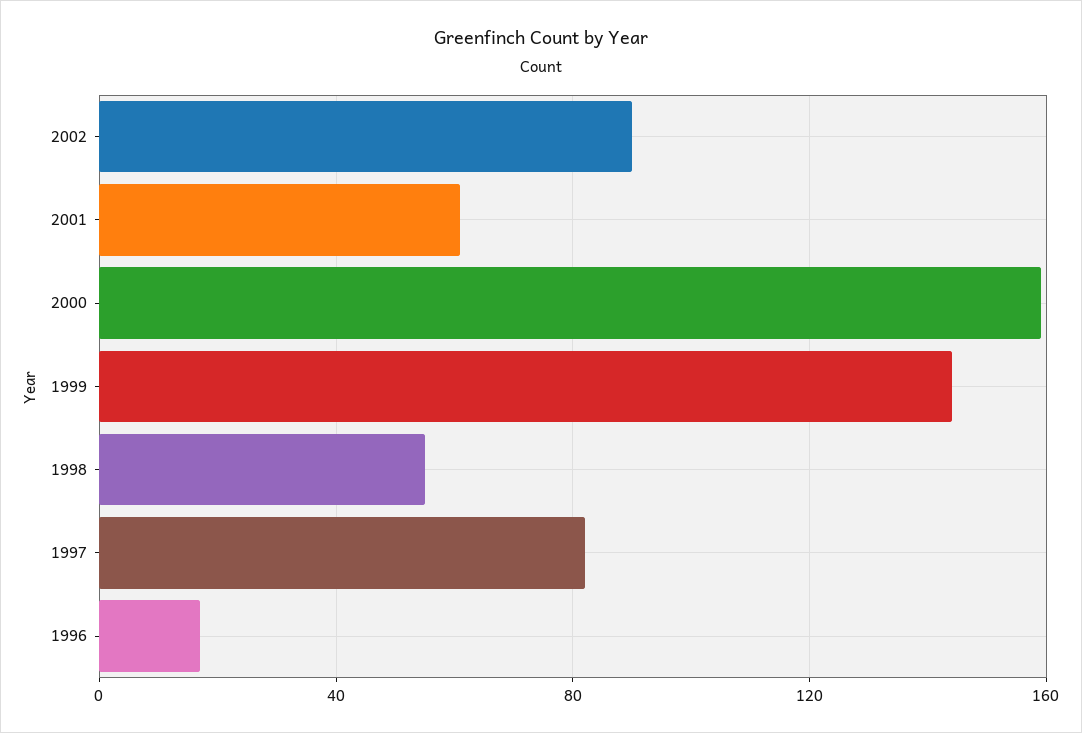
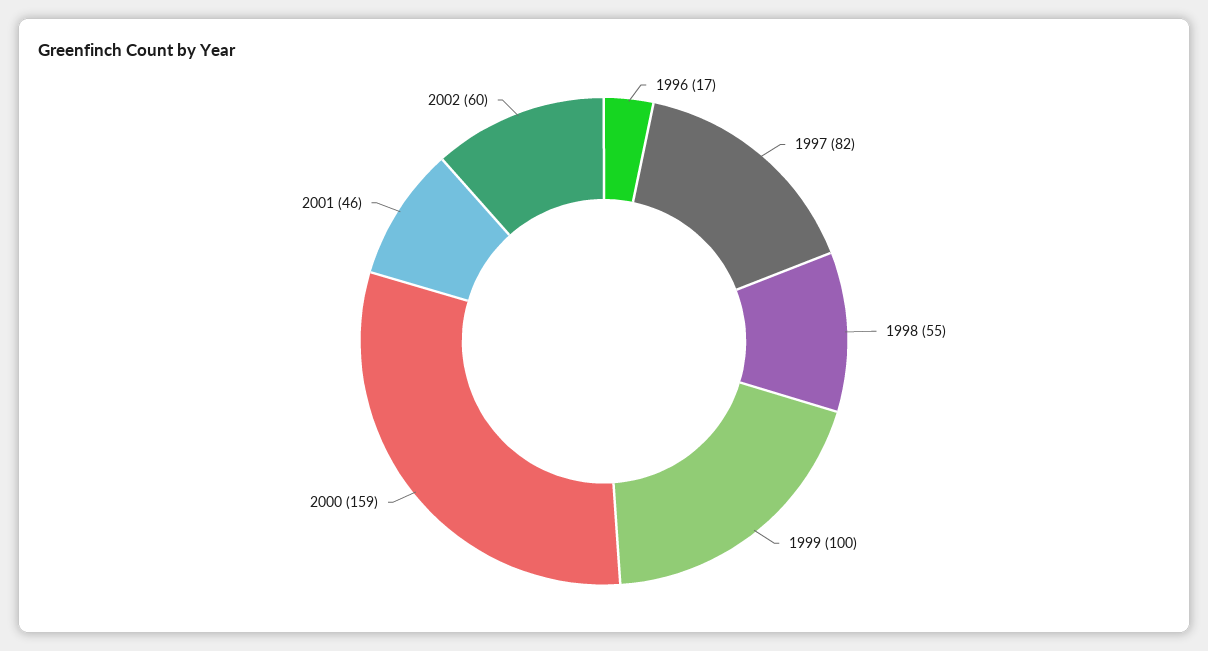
2002: 90 -> 60
2001: 60 -> 46
1999: 145 -> 100

